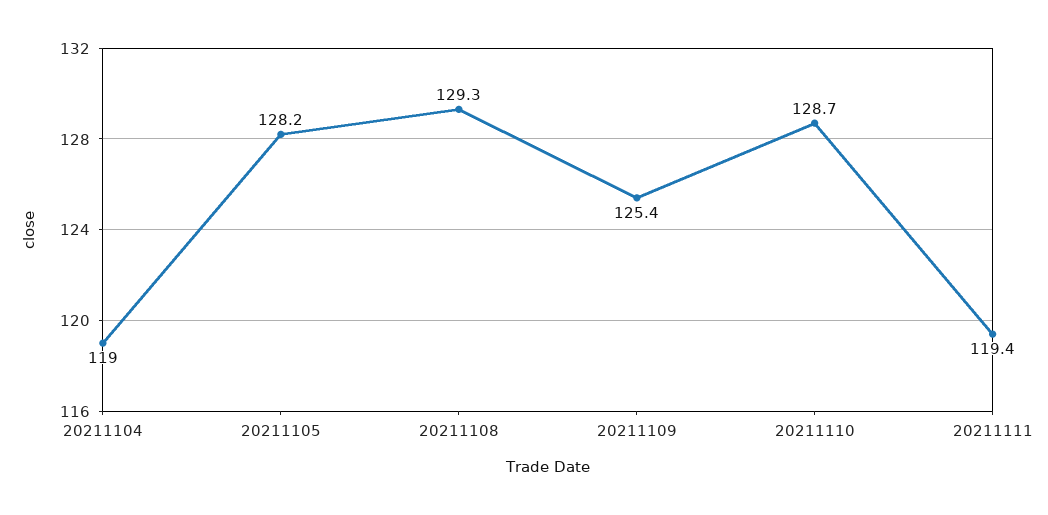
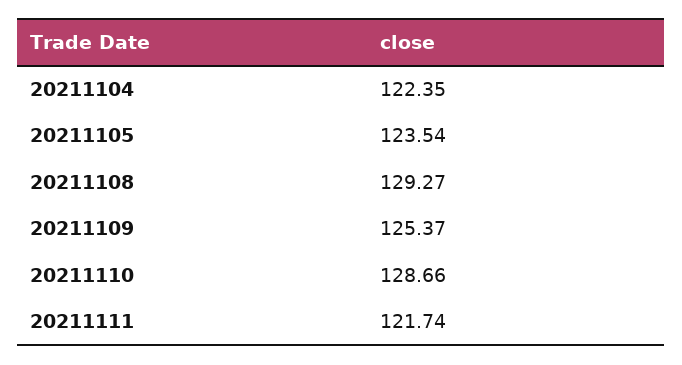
20211104: 119 -> 122.35
20211105: 128.2 -> 123.54
20211111: 119.4 -> 121.74

